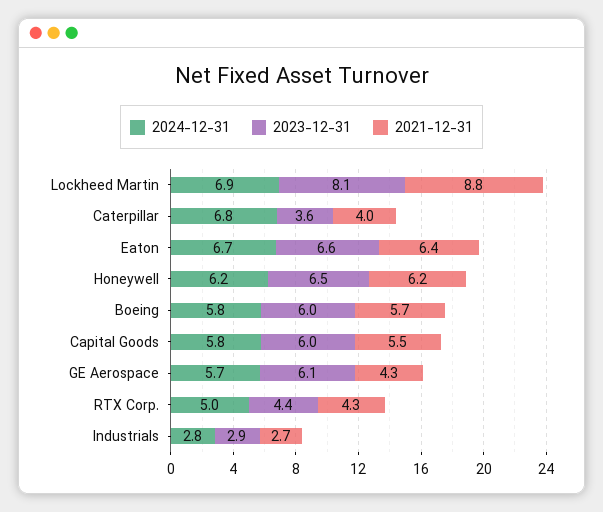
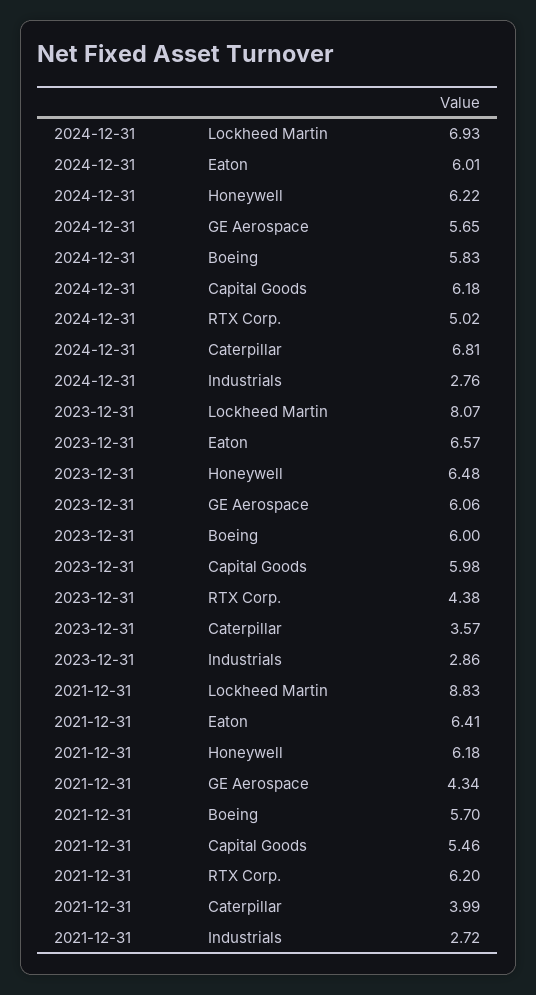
2024-12-31, Eaton: 6.7 -> 6.01
2024-12-31, Capital Goods: 5.8 -> 6.18
2021-12-31, RTX Corp.: 4.3 -> 6.2

